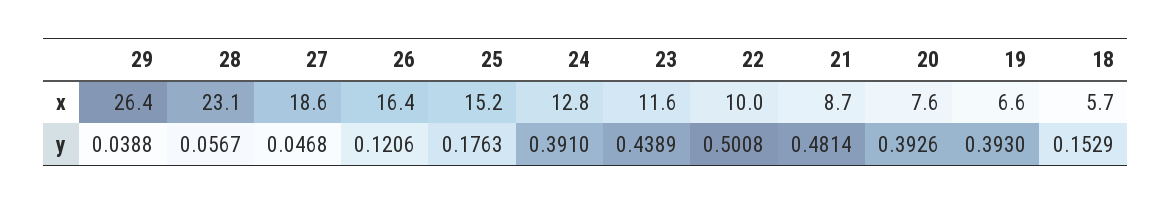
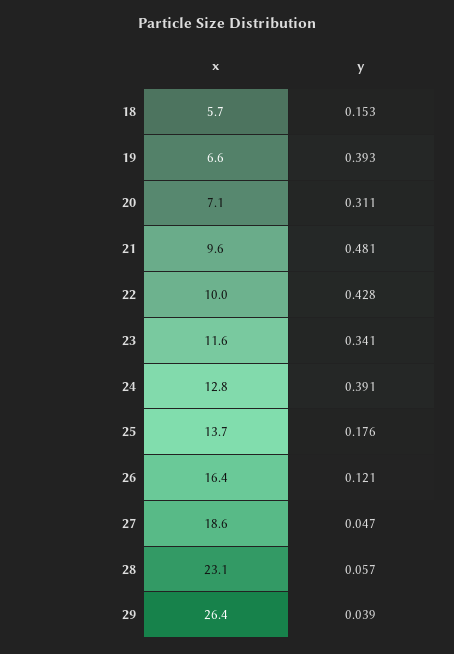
25, x: 15.2 -> 13.7
21, x: 8.7 -> 9.6
20, x: 7.6 -> 7.1
23, y: 0.4389 -> 0.341
22, y: 0.5008 -> 0.428
20, y: 0.3926 -> 0.311

